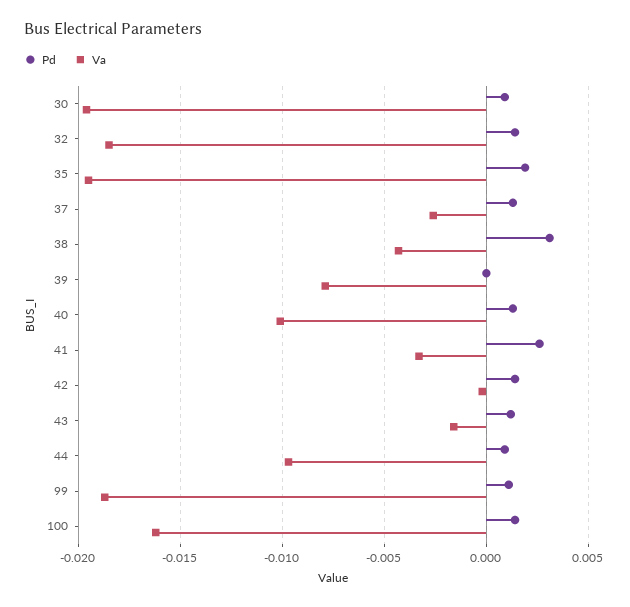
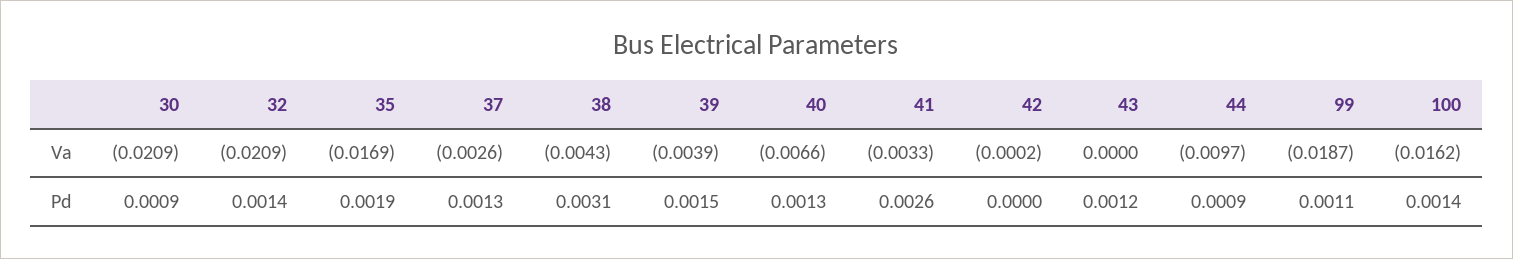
Va, 30: -0.0195 -> -0.0209
Va, 32: -0.0185 -> -0.0209
Va, 35: -0.0195 -> -0.0169
Pd, 39: 0 -> 0.0015
Va, 39: -0.008 -> -0.0039
Va, 40: -0.01 -> -0.0066
Pd, 42: 0.0015 -> 0
Va, 43: -0.0015 -> 0

